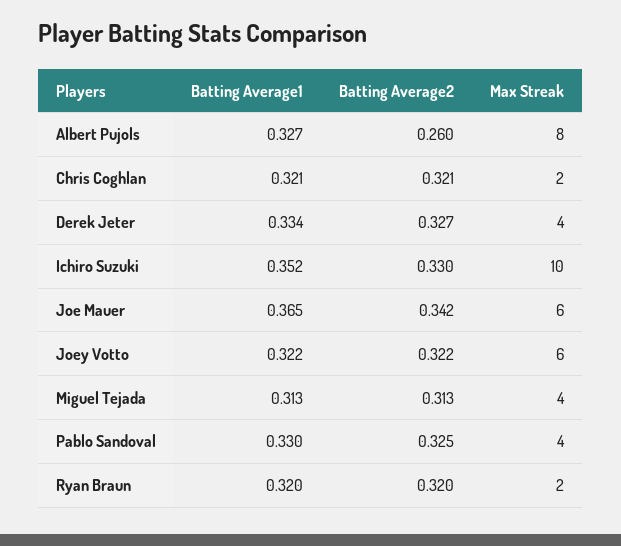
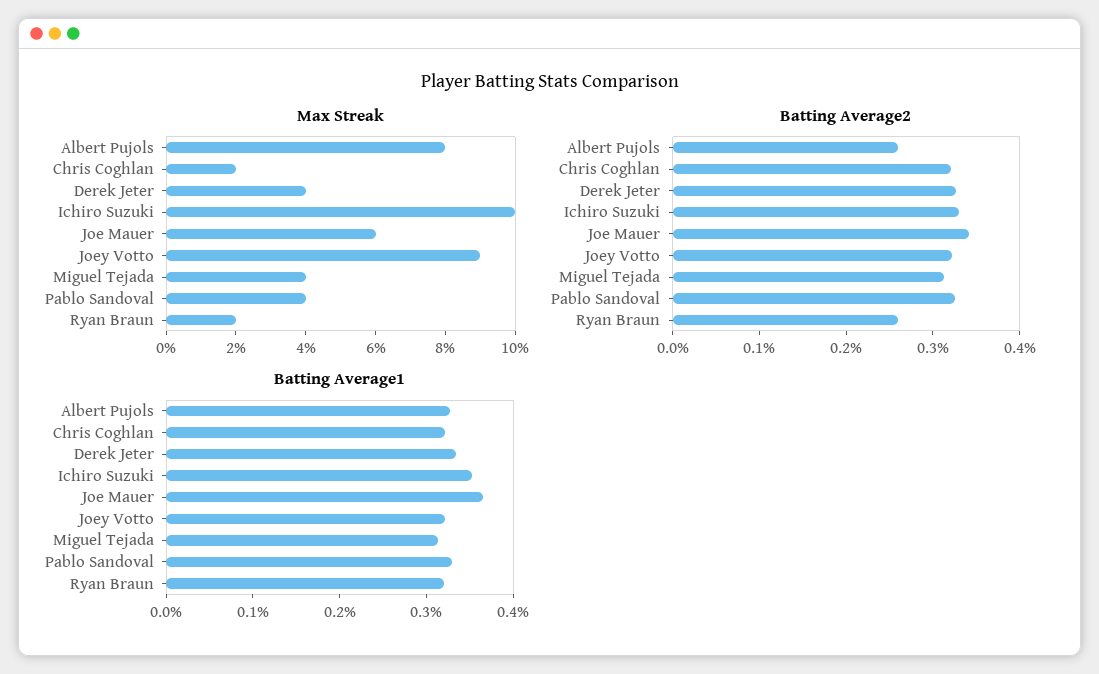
Max Streak, Joey Votto: 6 -> 9
Batting Average2, Ryan Braun: 0.32 -> 0.26

